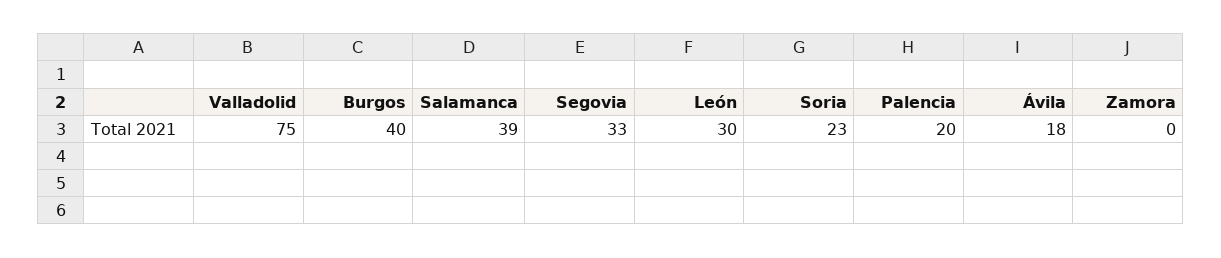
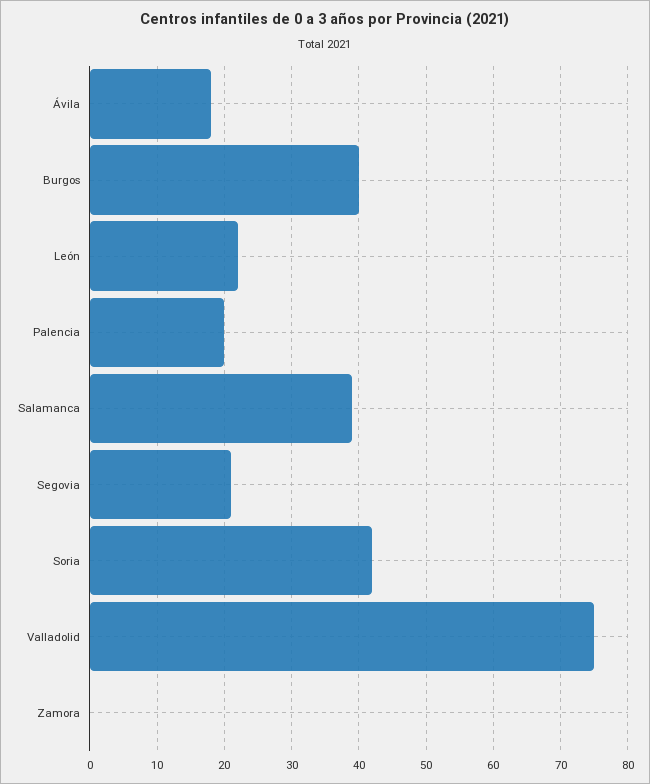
Segovia: 33 -> 21
León: 30 -> 22
Soria: 23 -> 42

